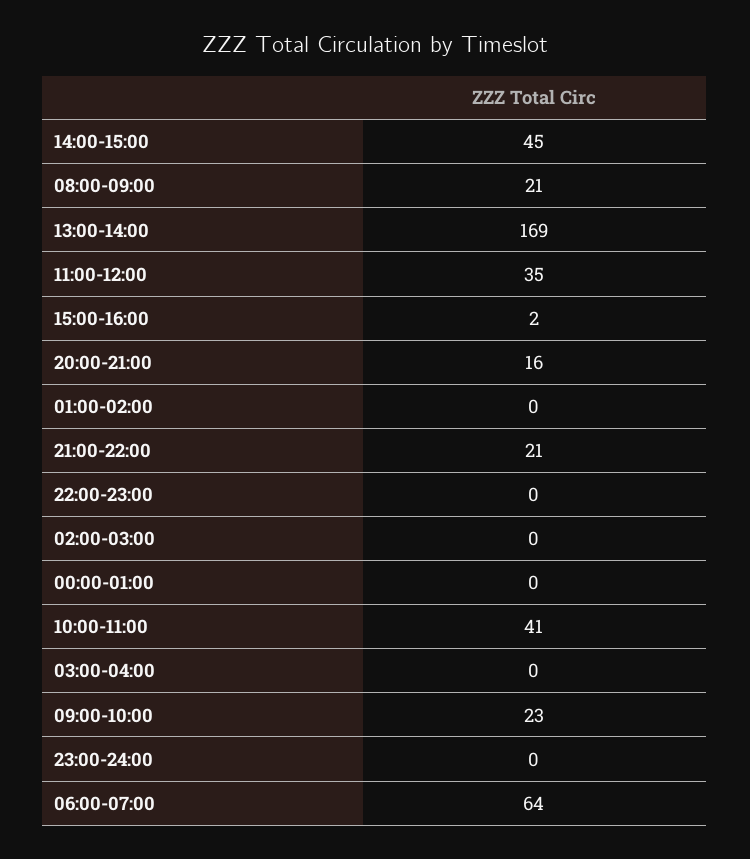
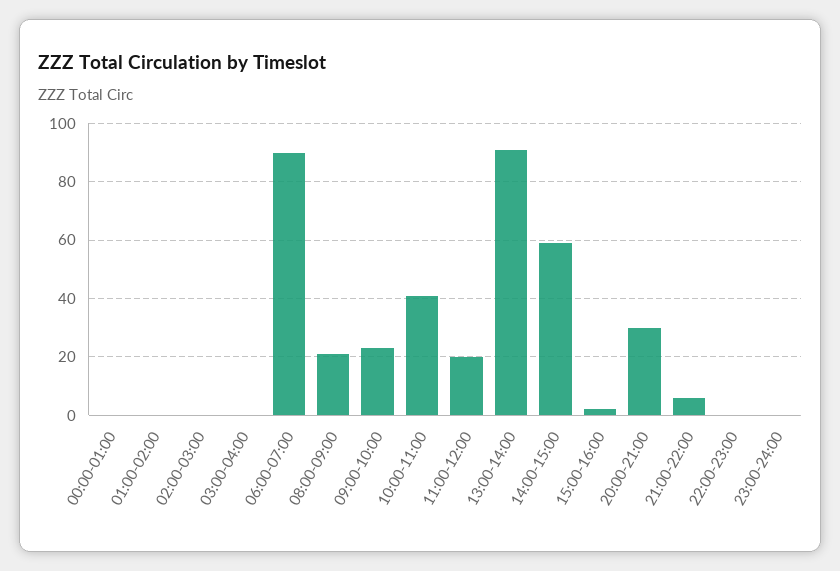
14:00-15:00: 45 -> 60
13:00-14:00: 169 -> 90
11:00-12:00: 35 -> 20
20:00-21:00: 16 -> 30
21:00-22:00: 21 -> 5
06:00-07:00: 64 -> 90

